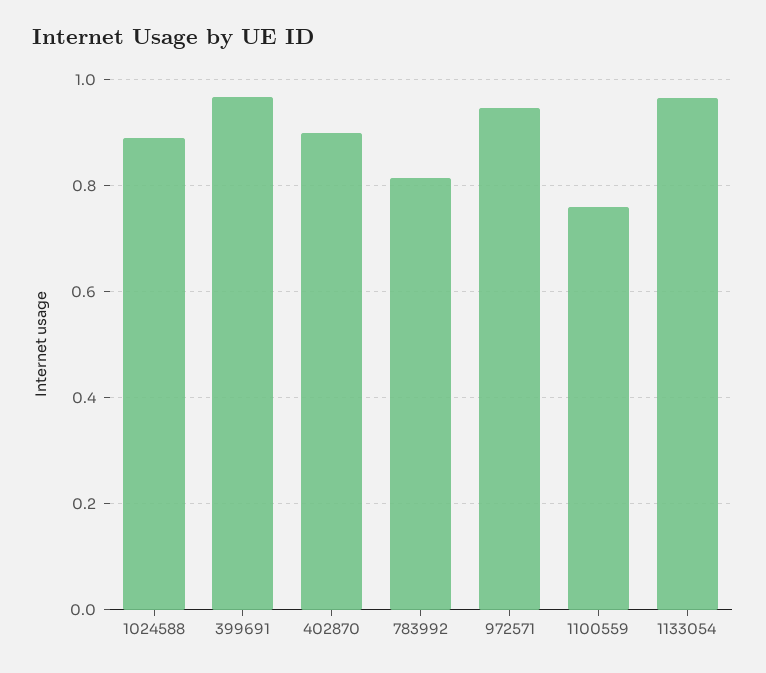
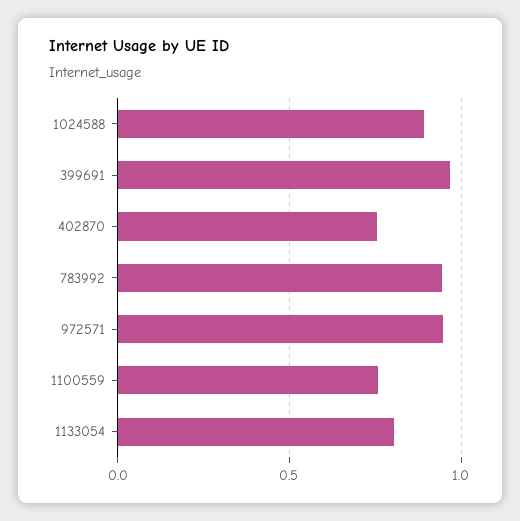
402870: 0.9 -> 0.75
783992: 0.82 -> 0.95
1133054: 0.96 -> 0.8

